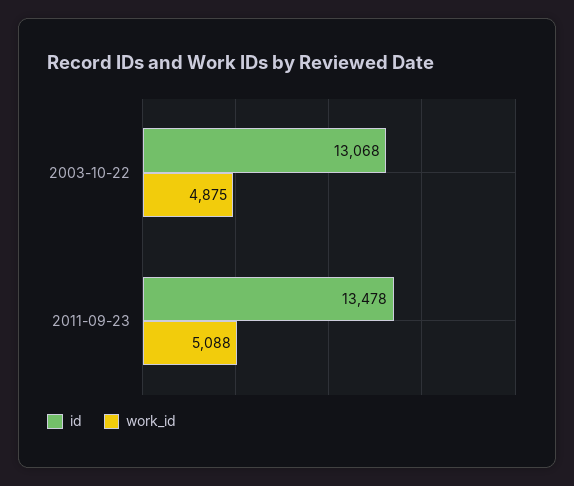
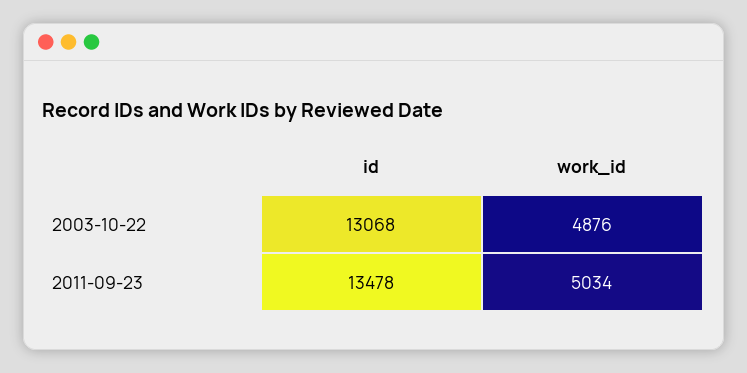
work_id, 2003-10-22: 4875 -> 4876
work_id, 2011-09-23: 5088 -> 5034

